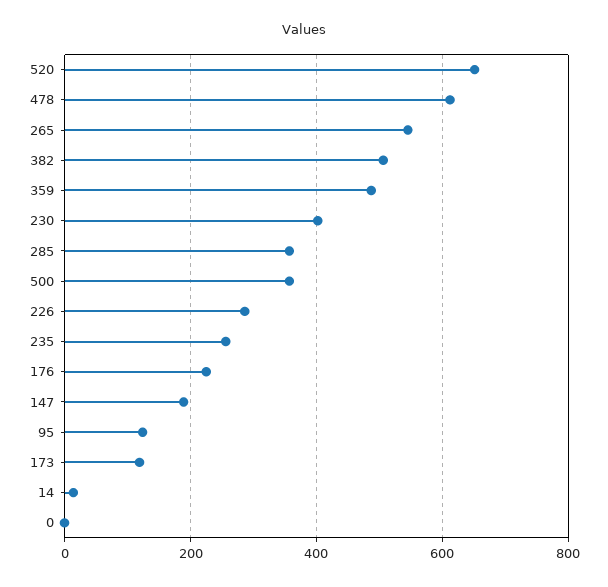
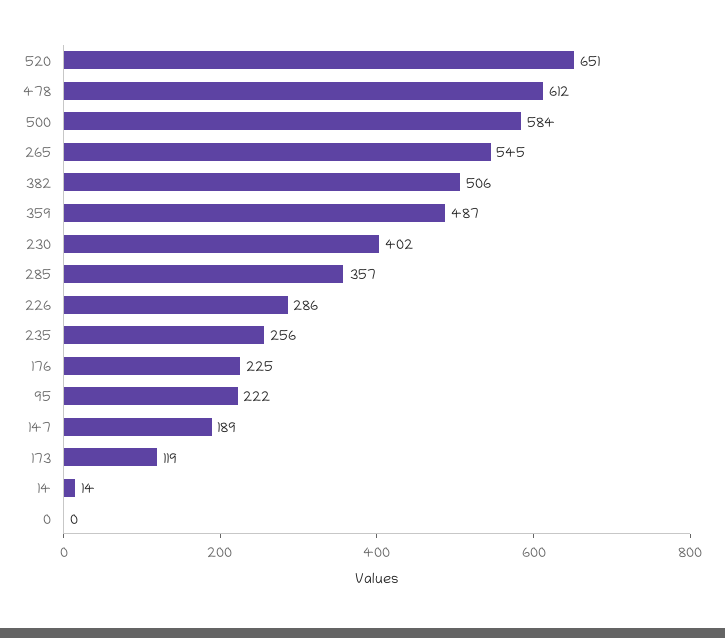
500: 360 -> 584
95: 120 -> 222

